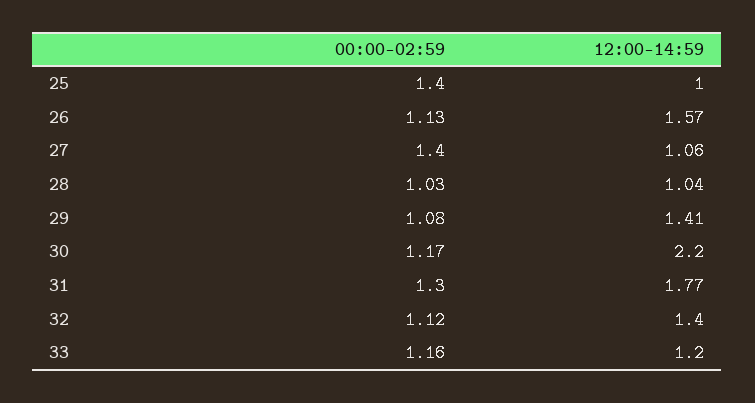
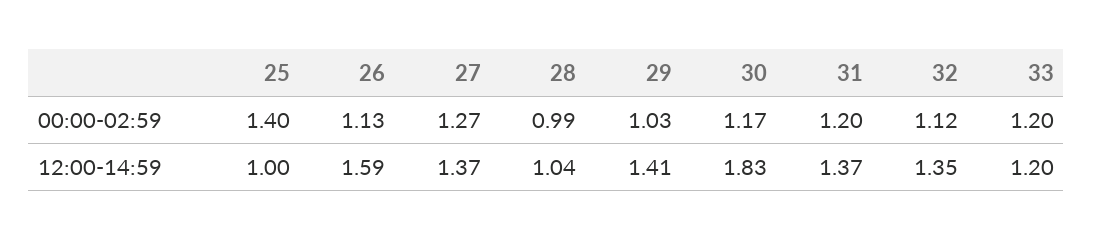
12:00-14:59, 26: 1.57 -> 1.59
00:00-02:59, 27: 1.4 -> 1.27
12:00-14:59, 27: 1.06 -> 1.37
00:00-02:59, 28: 1.03 -> 0.99
00:00-02:59, 29: 1.08 -> 1.03
12:00-14:59, 30: 2.2 -> 1.83
00:00-02:59, 31: 1.3 -> 1.2
12:00-14:59, 31: 1.77 -> 1.37
12:00-14:59, 32: 1.4 -> 1.35
00:00-02:59, 33: 1.16 -> 1.2

